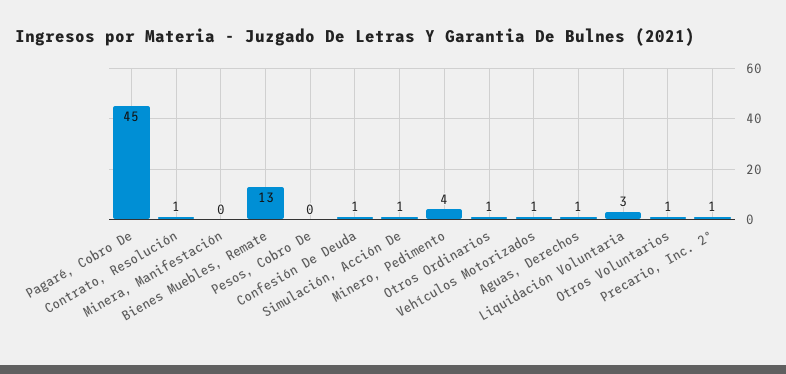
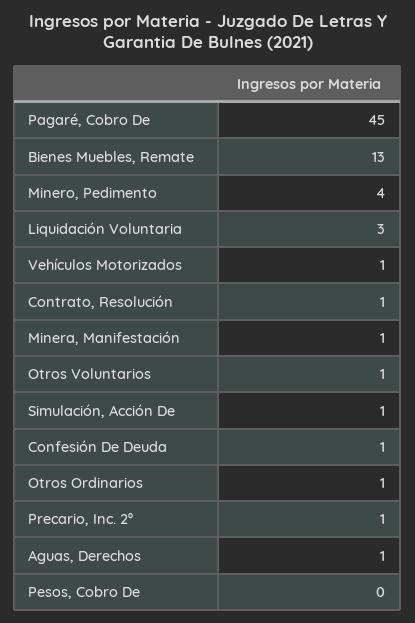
Minera, Manifestación: 0 -> 1

